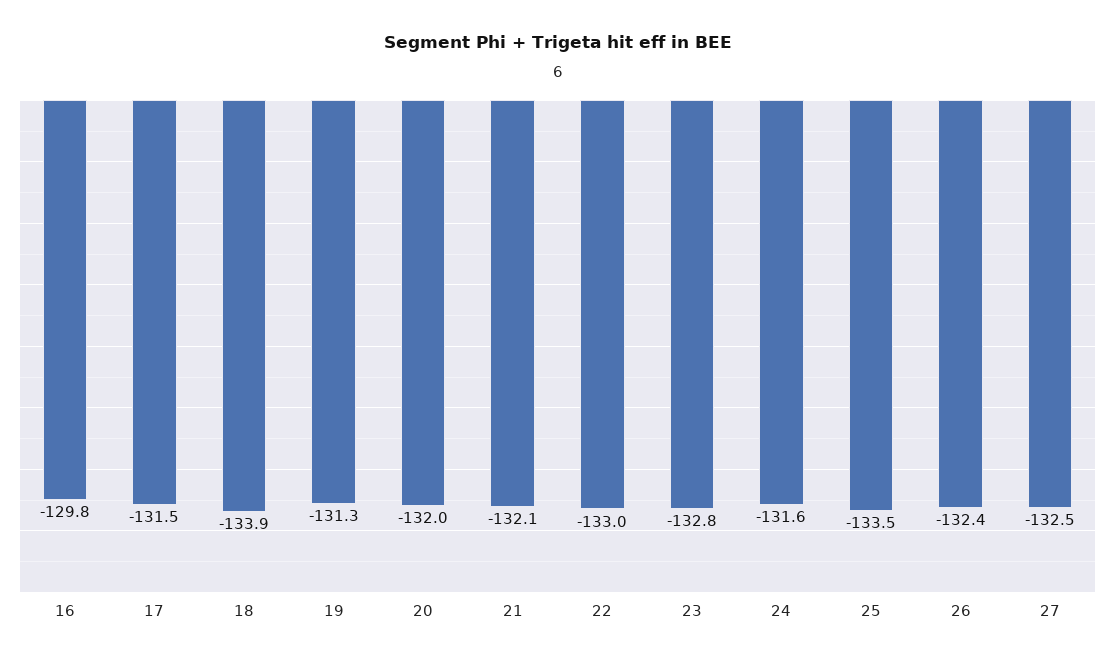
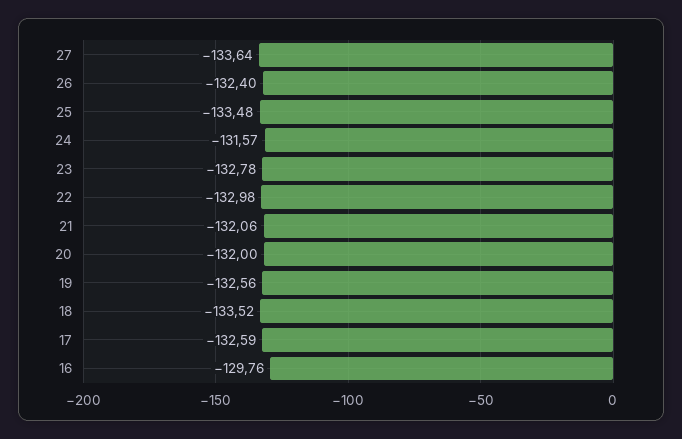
17: -131.5 -> -132.59
18: -133.9 -> -133.52
19: -131.3 -> -132.56
27: -132.5 -> -133.64

